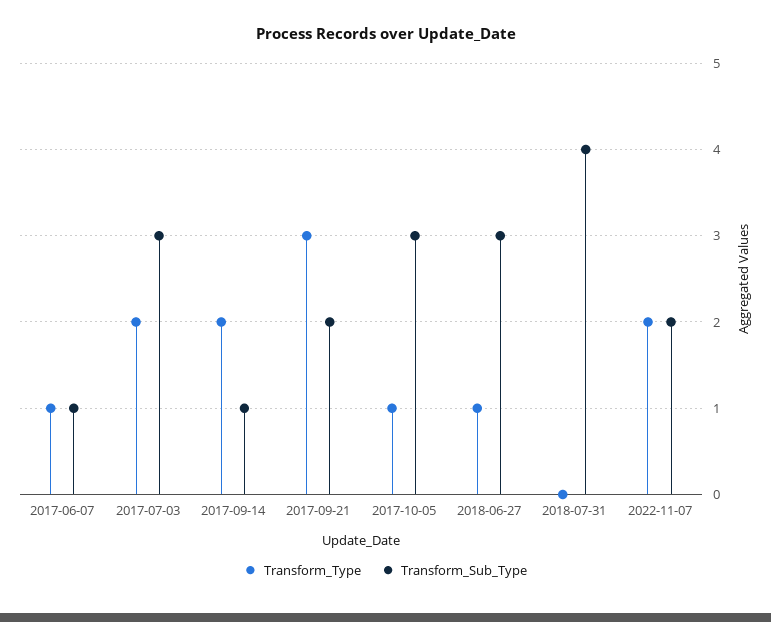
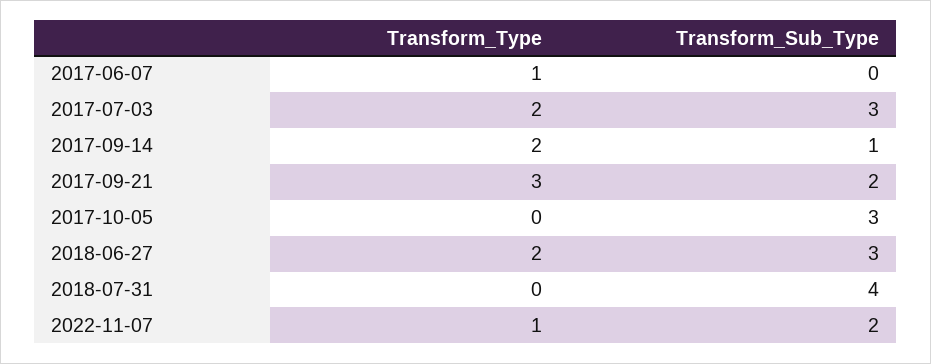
Transform_Sub_Type, 2017-06-07: 1 -> 0
Transform_Type, 2017-10-05: 1 -> 0
Transform_Type, 2018-06-27: 1 -> 2
Transform_Type, 2022-11-07: 2 -> 1

